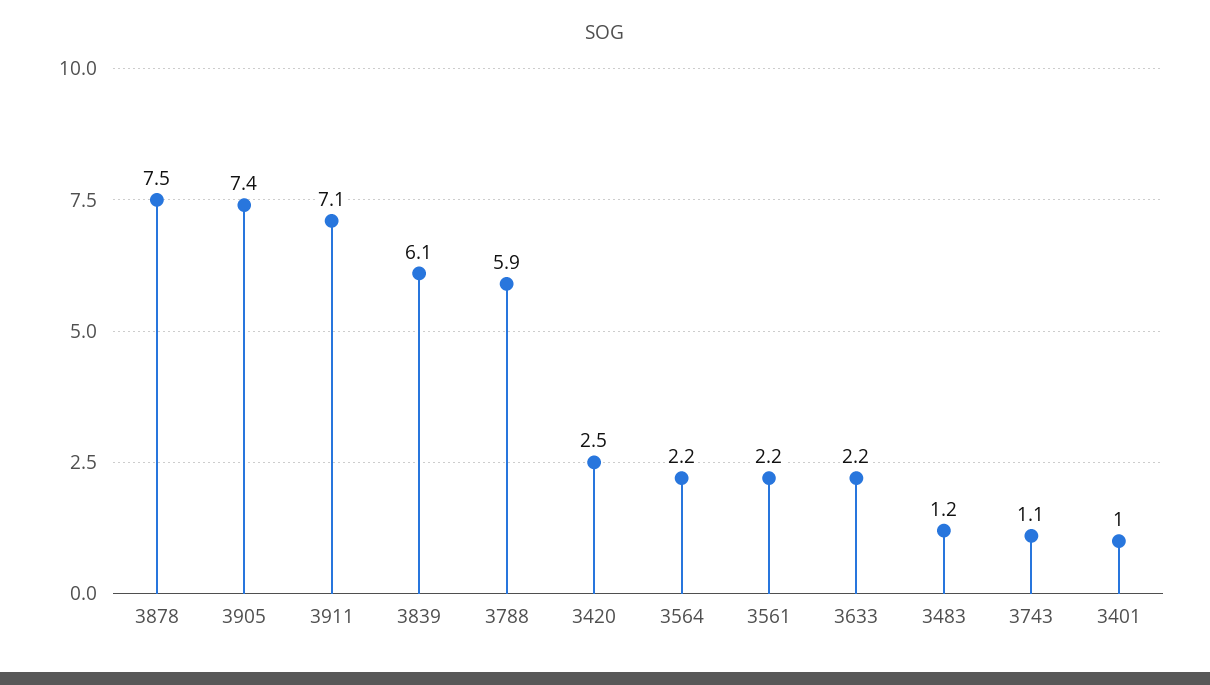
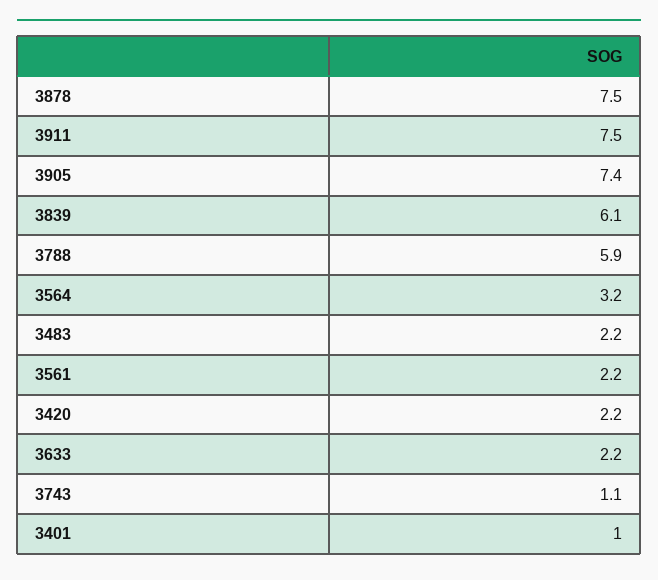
3911: 7.1 -> 7.5
3420: 2.5 -> 2.2
3564: 2.2 -> 3.2
3483: 1.2 -> 2.2

